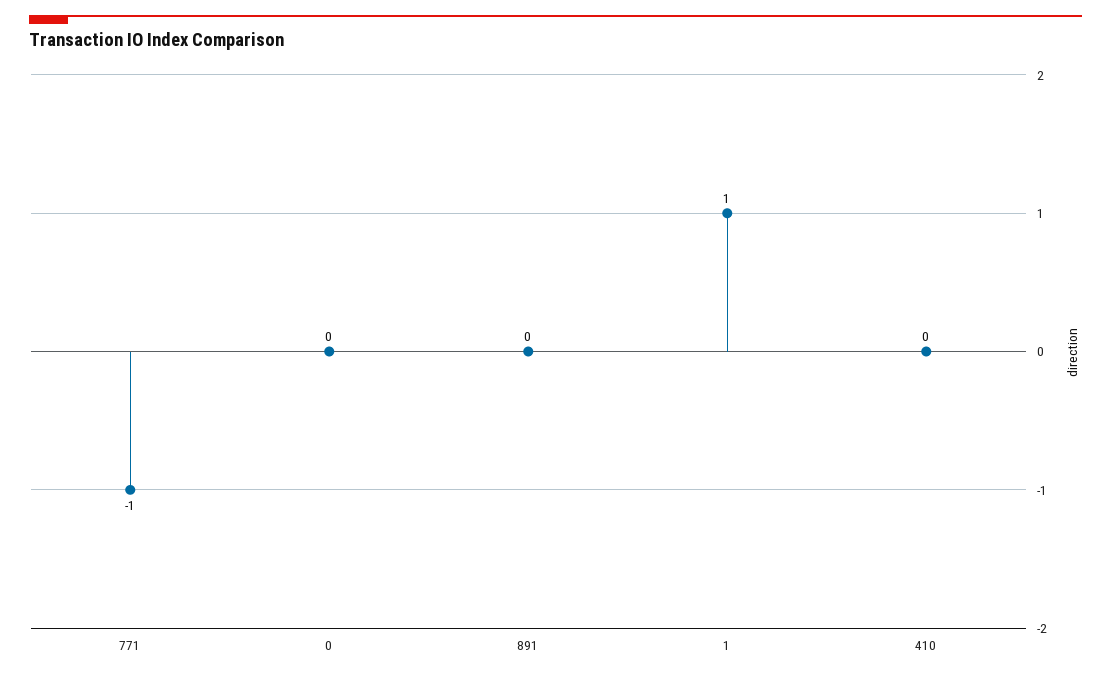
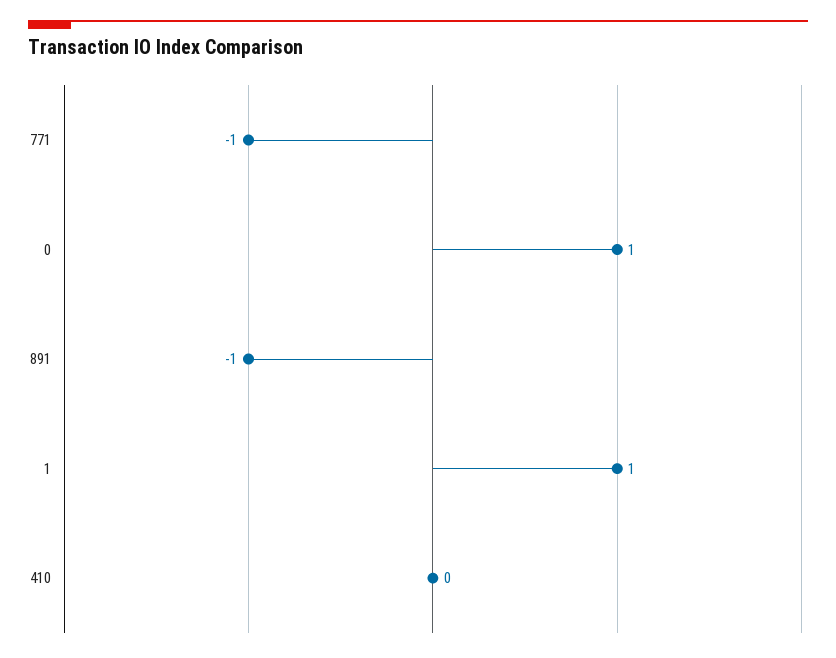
0: 0 -> 1
891: 0 -> -1

